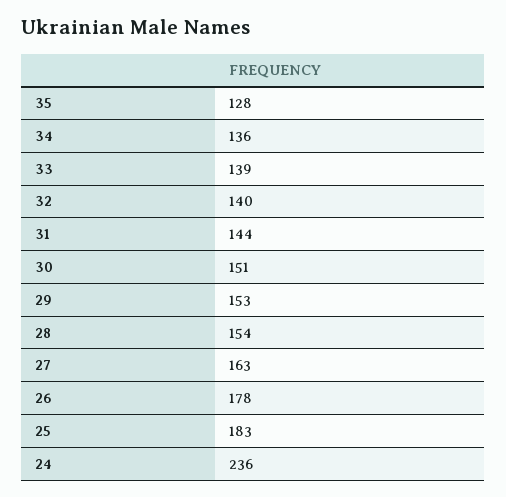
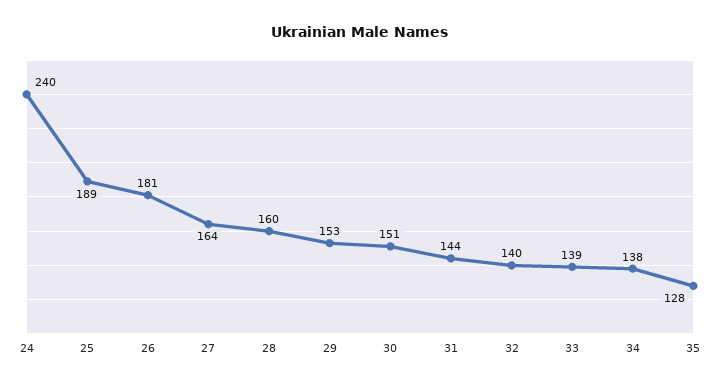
34: 136 -> 138
28: 154 -> 160
27: 163 -> 164
26: 178 -> 181
25: 183 -> 189
24: 236 -> 240

